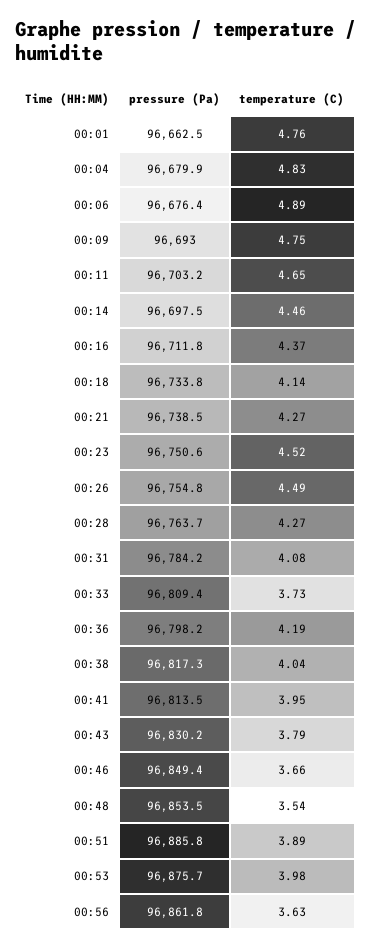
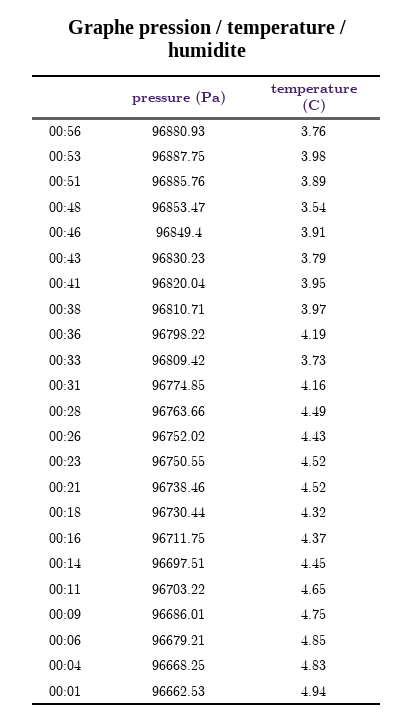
temperature (C), 00:01: 4.76 -> 4.94
pressure (Pa), 00:04: 96679.9 -> 96668.25
pressure (Pa), 00:06: 96676.4 -> 96679.21
temperature (C), 00:06: 4.89 -> 4.85
pressure (Pa), 00:09: 96693 -> 96686.01
temperature (C), 00:14: 4.46 -> 4.45
pressure (Pa), 00:18: 96733.8 -> 96730.44
temperature (C), 00:18: 4.14 -> 4.32
temperature (C), 00:21: 4.27 -> 4.52
pressure (Pa), 00:26: 96754.8 -> 96752.02
temperature (C), 00:26: 4.49 -> 4.43
temperature (C), 00:28: 4.27 -> 4.49
pressure (Pa), 00:31: 96784.2 -> 96774.85
temperature (C), 00:31: 4.08 -> 4.16
pressure (Pa), 00:38: 96817.3 -> 96810.71
temperature (C), 00:38: 4.04 -> 3.97
pressure (Pa), 00:41: 96813.5 -> 96820.04
temperature (C), 00:46: 3.66 -> 3.91
pressure (Pa), 00:53: 96875.7 -> 96887.75
pressure (Pa), 00:56: 96861.8 -> 96880.93
temperature (C), 00:56: 3.63 -> 3.76

